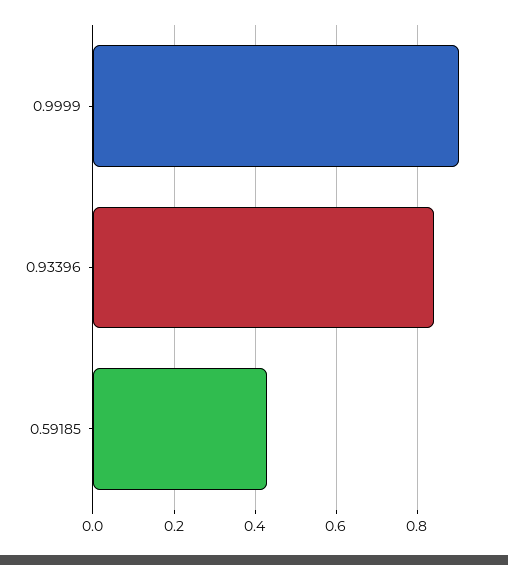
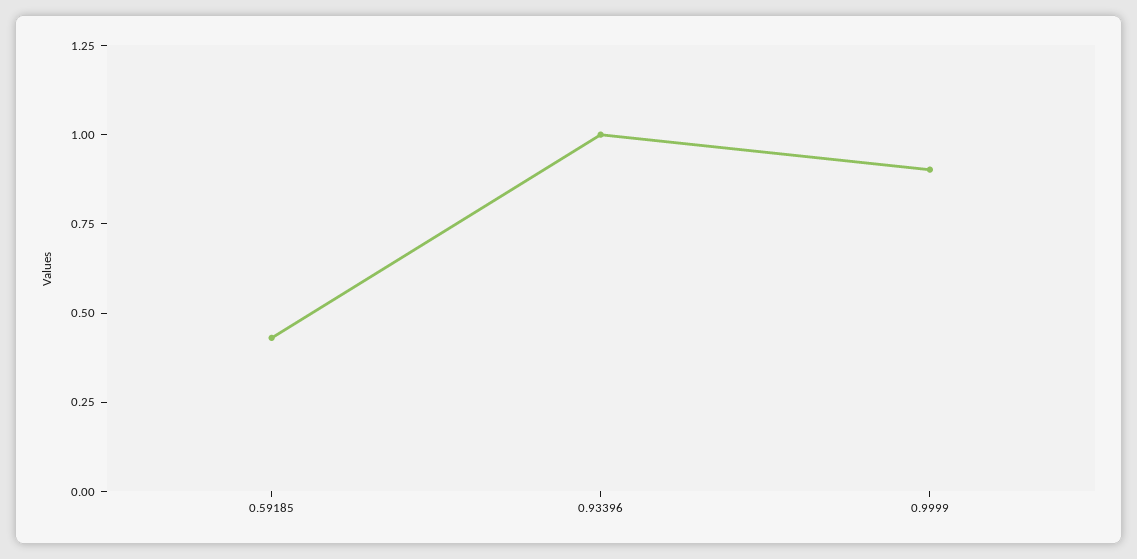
0.93396: 0.84 -> 1

